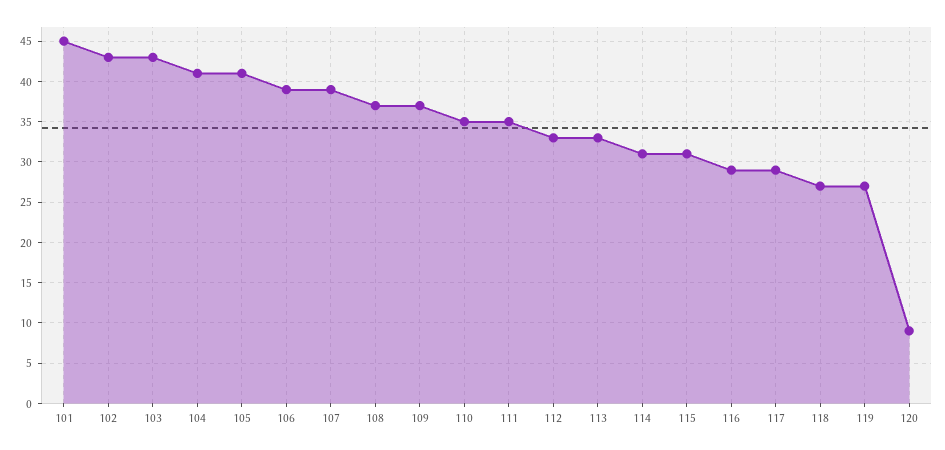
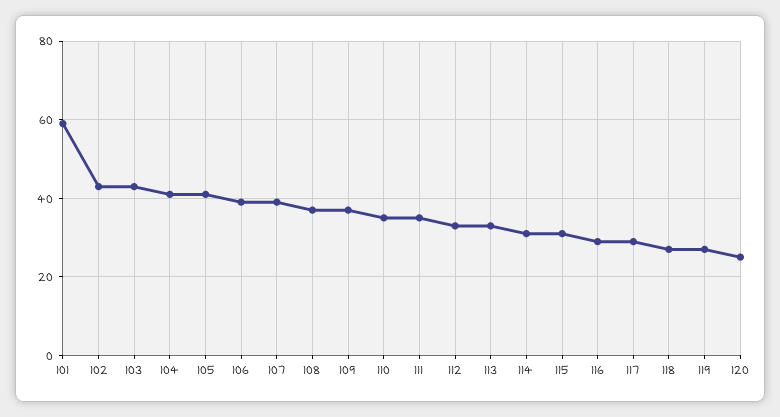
101: 45 -> 60
120: 9 -> 25

